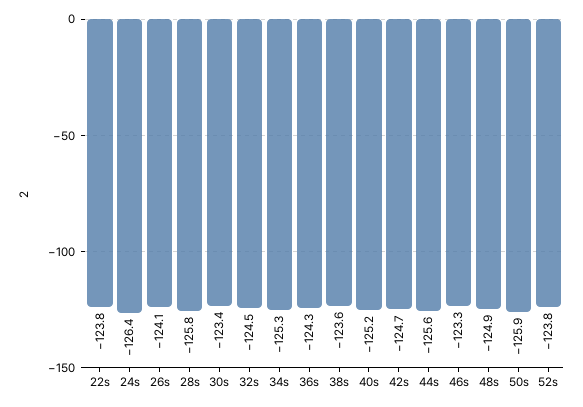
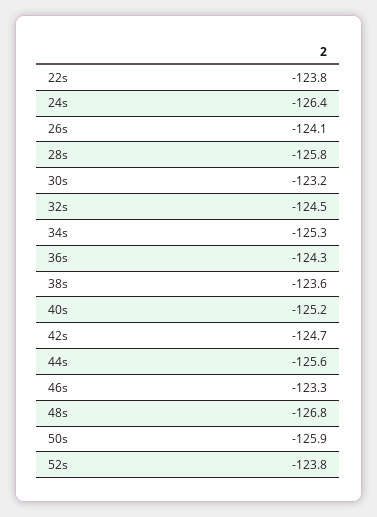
30s: -123.4 -> -123.2
48s: -124.9 -> -126.8

